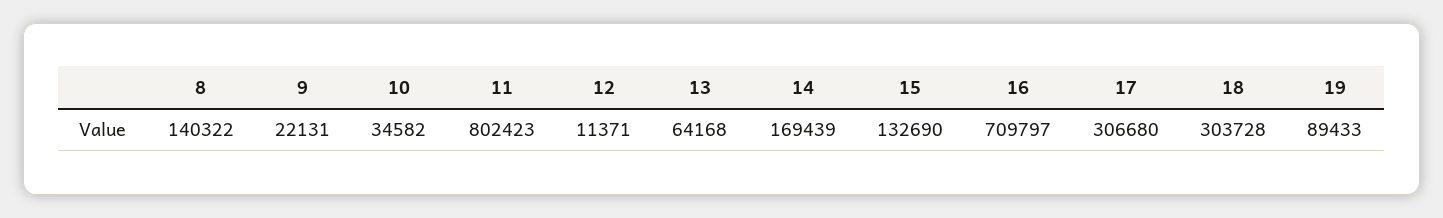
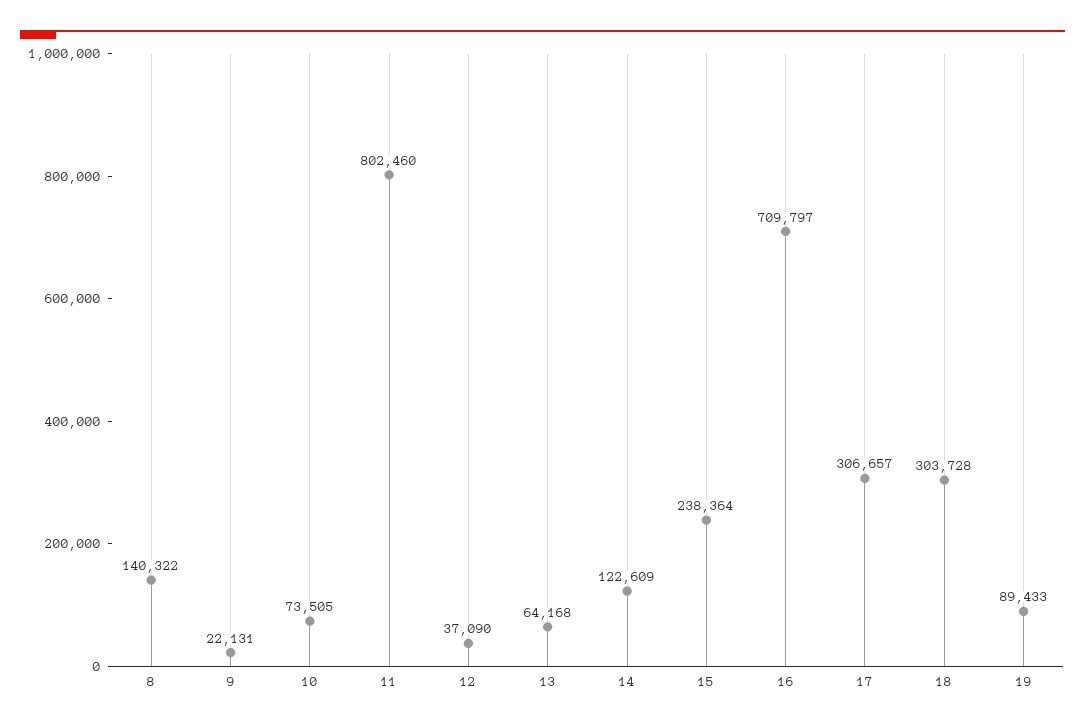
10: 34582 -> 73505
11: 802423 -> 802460
12: 11371 -> 37090
14: 169439 -> 122609
15: 132690 -> 238364
17: 306680 -> 306657

